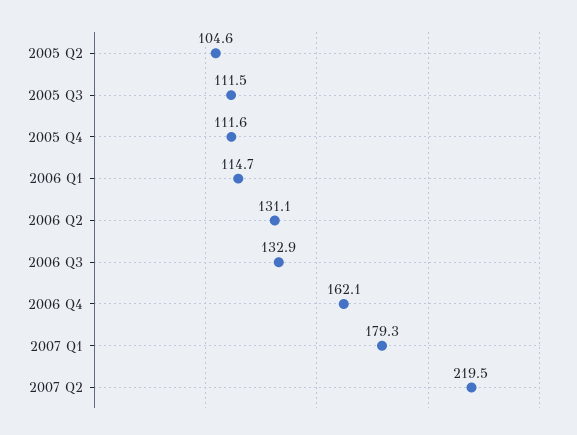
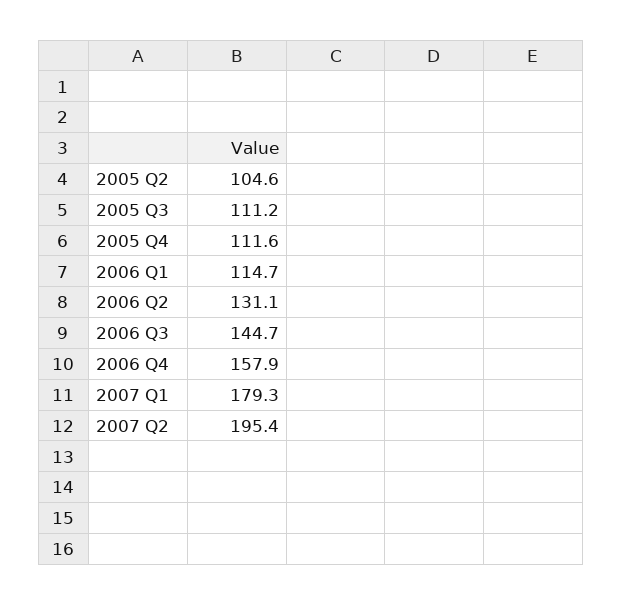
2005 Q3: 111.5 -> 111.2
2006 Q3: 132.9 -> 144.7
2006 Q4: 162.1 -> 157.9
2007 Q2: 219.5 -> 195.4

